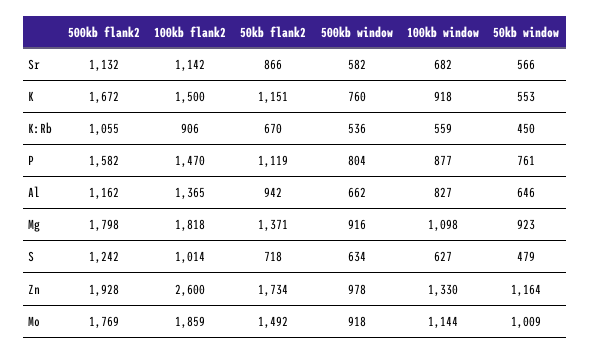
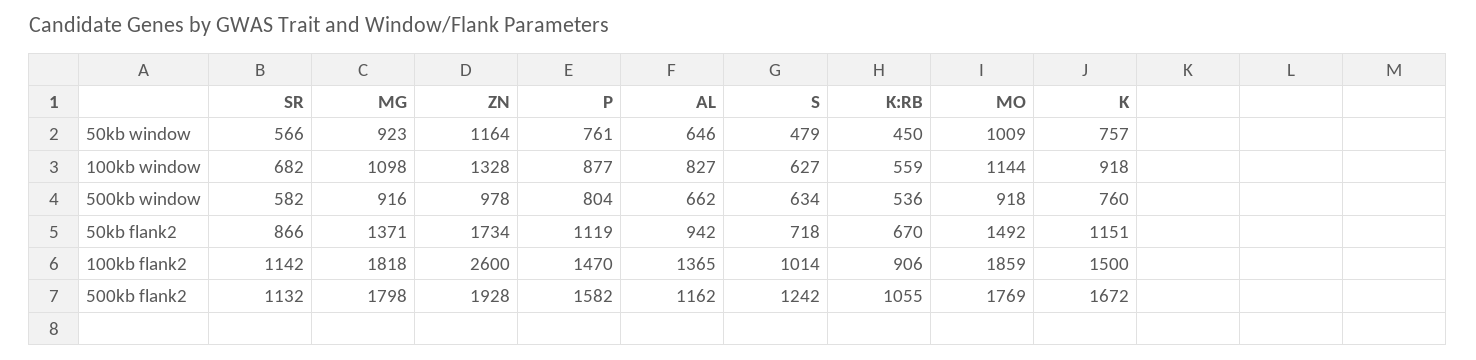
50kb window, K: 553 -> 757
100kb window, Zn: 1330 -> 1328

